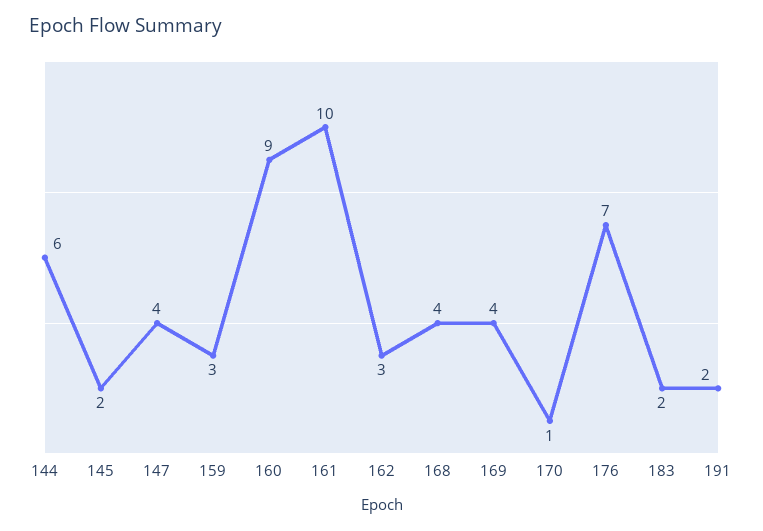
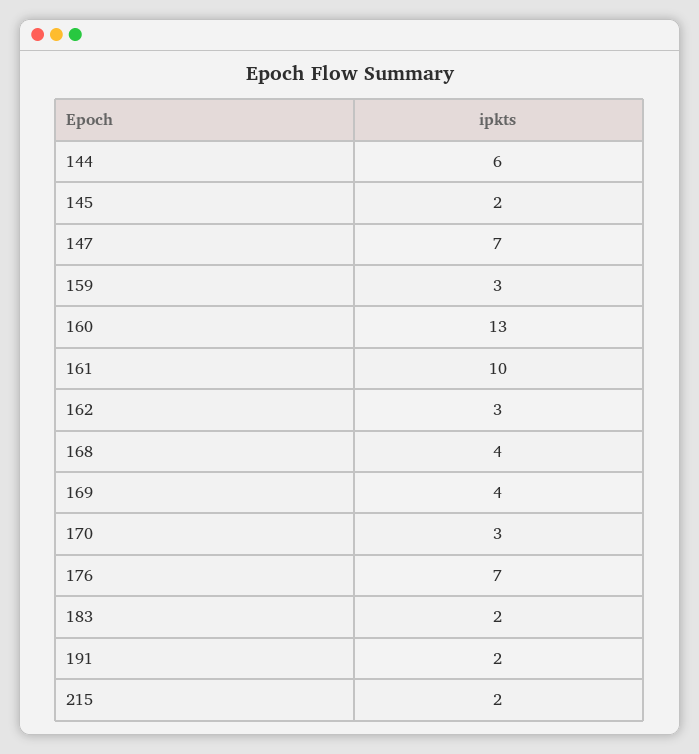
147: 4 -> 7
160: 9 -> 13
170: 1 -> 3
215: none -> 2

